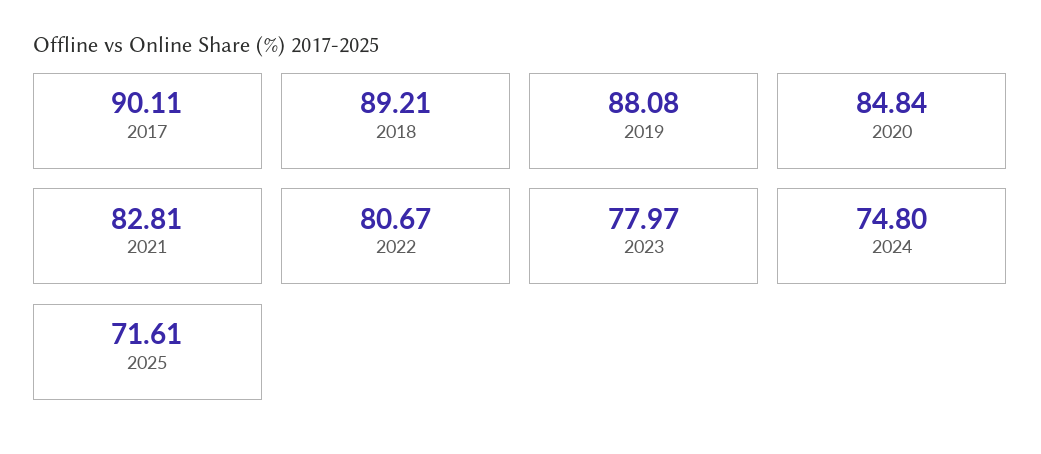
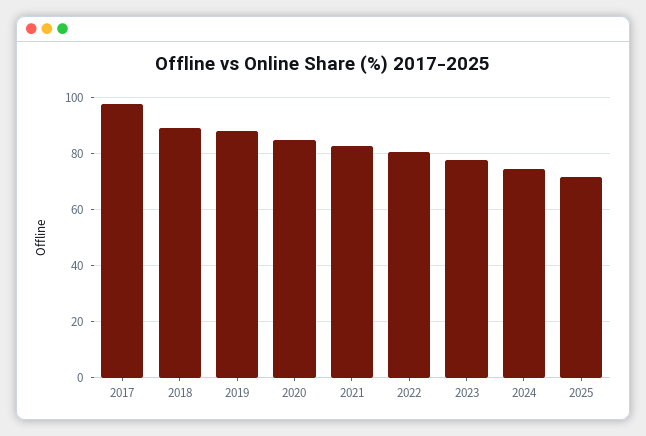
2017: 90.11 -> 97.5

